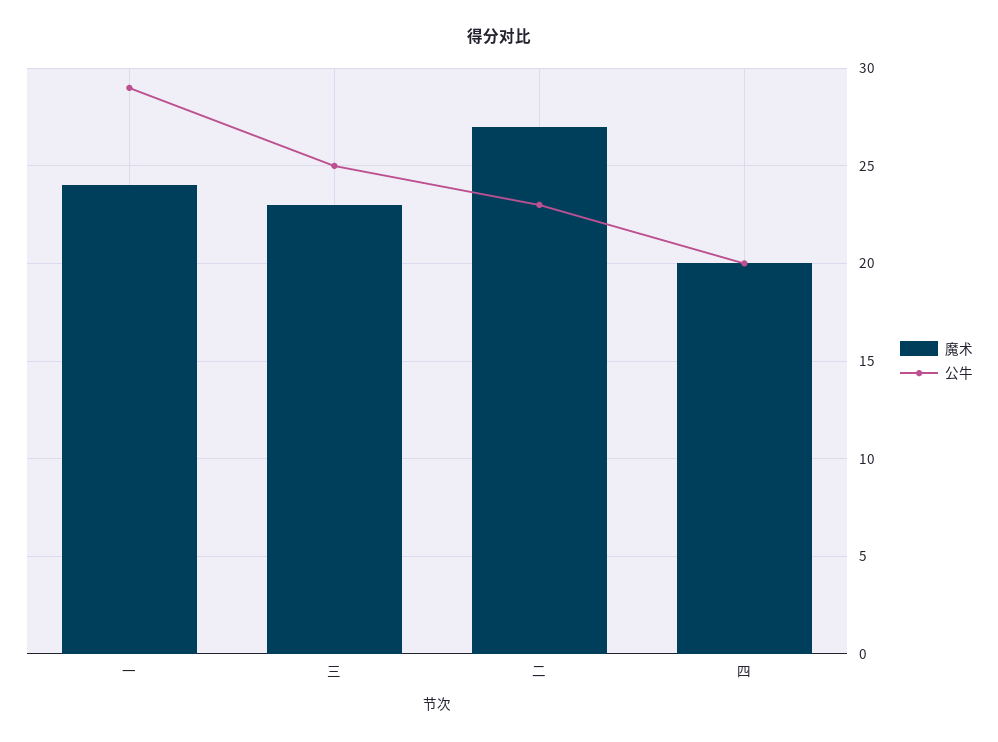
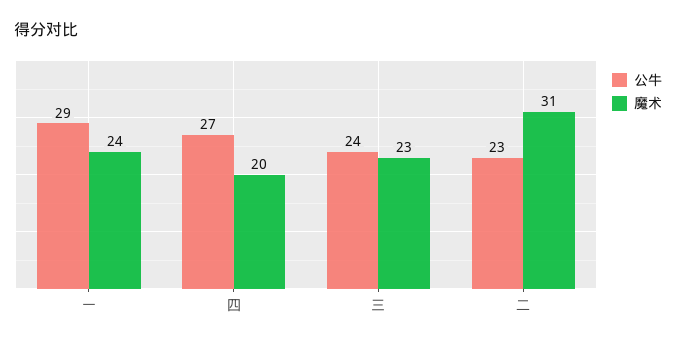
公牛, 三: 25 -> 24
魔术, 二: 27 -> 31
公牛, 四: 20 -> 27

